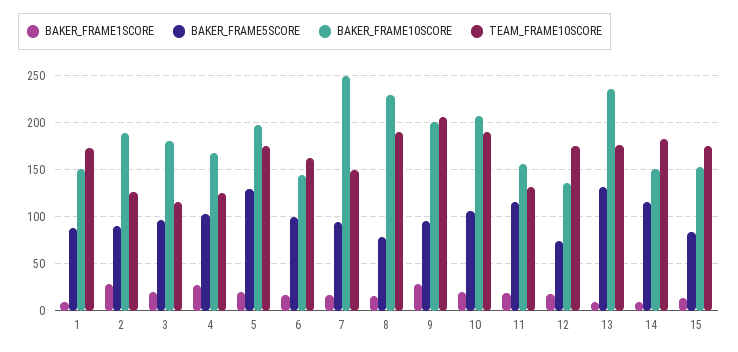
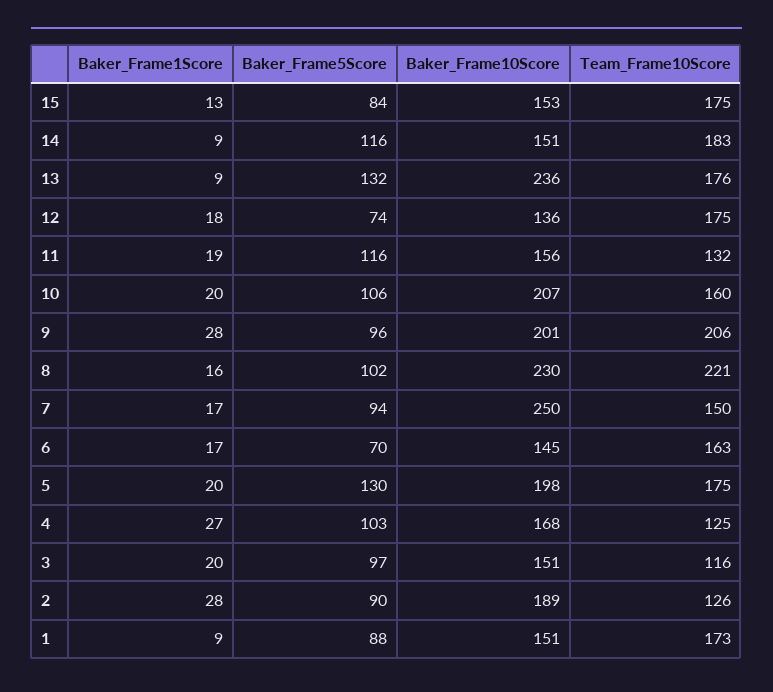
BAKER_FRAME10SCORE, 3: 180 -> 151
BAKER_FRAME5SCORE, 6: 100 -> 70
BAKER_FRAME5SCORE, 8: 80 -> 102
TEAM_FRAME10SCORE, 8: 190 -> 221
TEAM_FRAME10SCORE, 10: 190 -> 160

